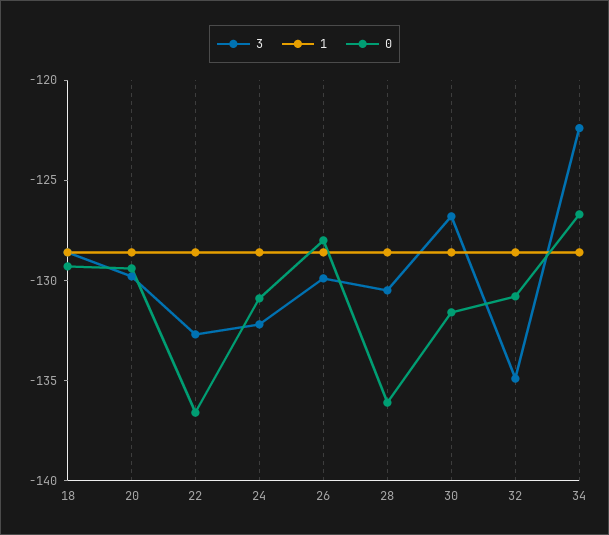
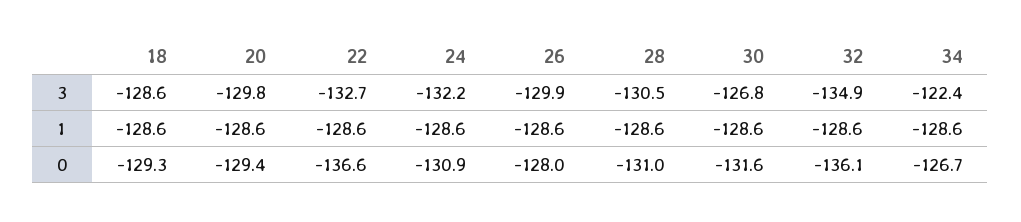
0, 28: -136 -> -131
0, 32: -131 -> -136.1

